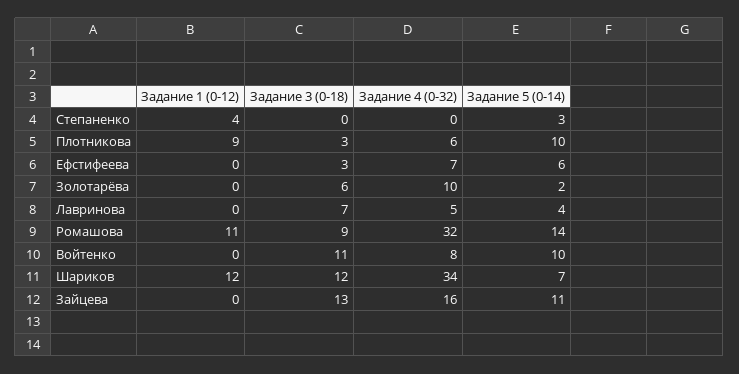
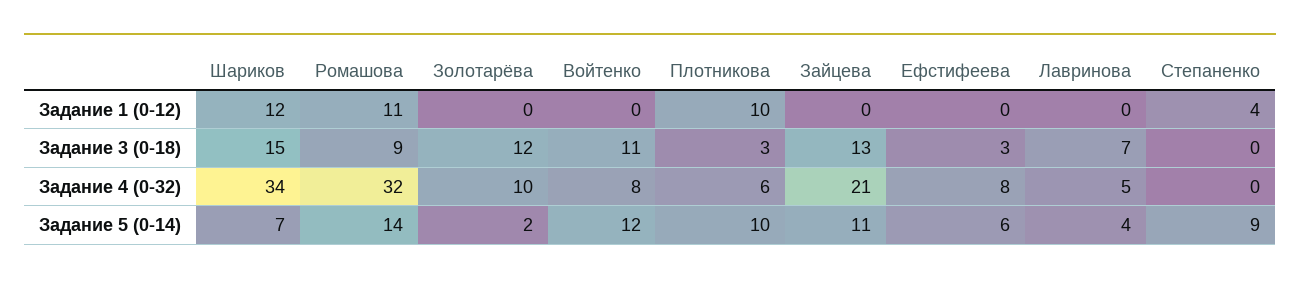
Задание 5 (0-14), Степаненко: 3 -> 9
Задание 1 (0-12), Плотникова: 9 -> 10
Задание 4 (0-32), Ефстифеева: 7 -> 8
Задание 3 (0-18), Золотарёва: 6 -> 12
Задание 5 (0-14), Войтенко: 10 -> 12
Задание 3 (0-18), Шариков: 12 -> 15
Задание 4 (0-32), Зайцева: 16 -> 21

